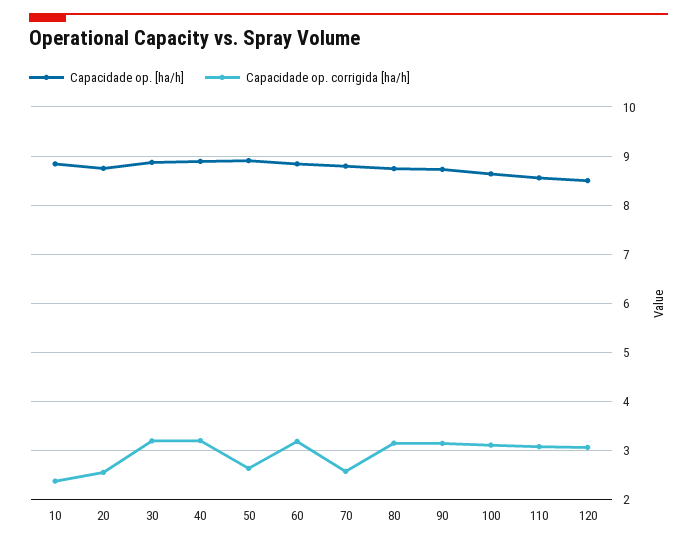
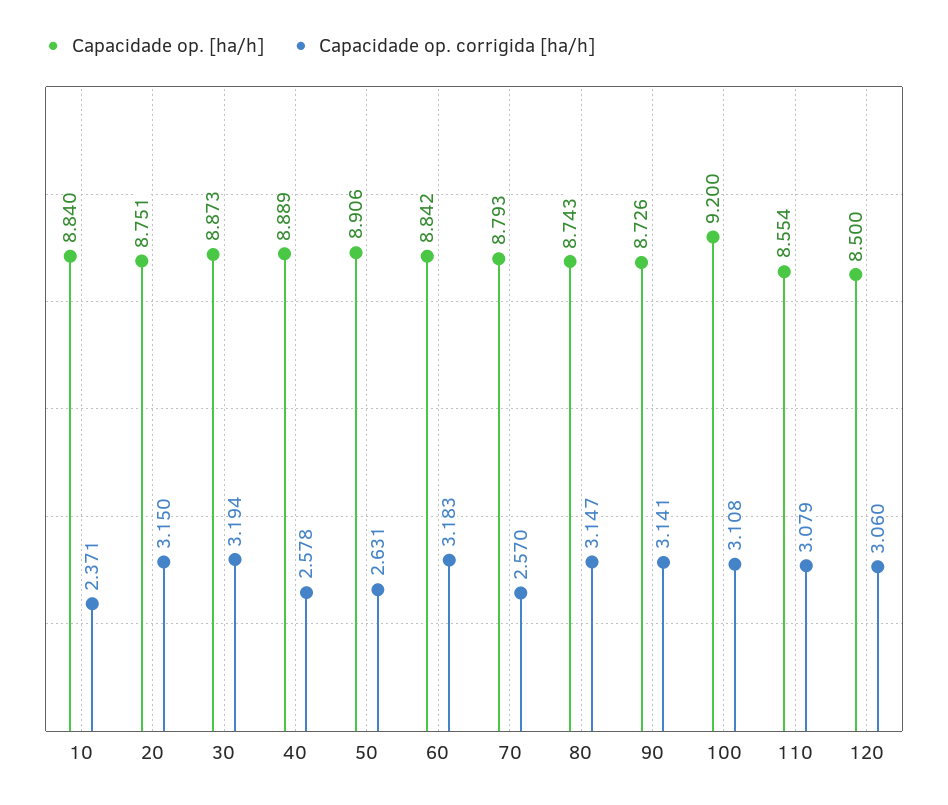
Capacidade op. corrigida [ha/h], 20: 2.6 -> 3.15
Capacidade op. corrigida [ha/h], 40: 3.2 -> 2.578
Capacidade op. [ha/h], 100: 8.6 -> 9.2

